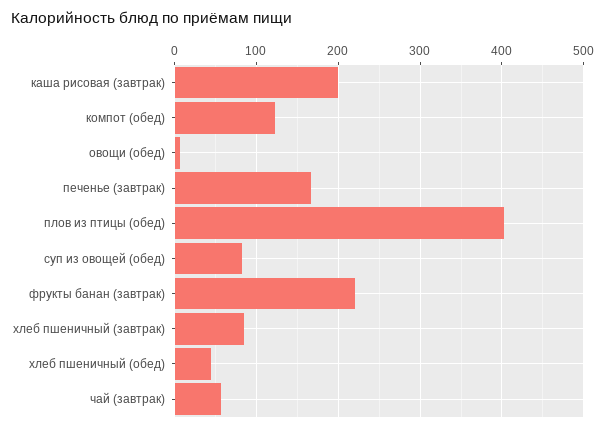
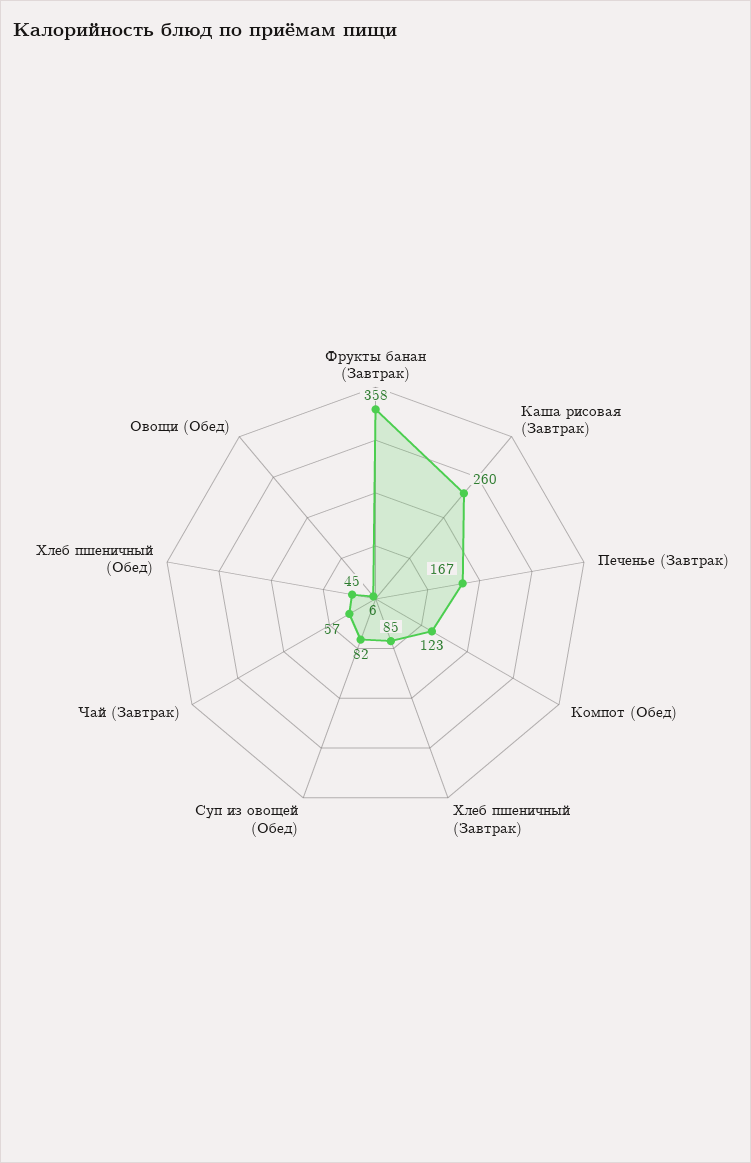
каша рисовая (завтрак): 200 -> 260
плов из птицы (обед): 400 -> none
фрукты банан (завтрак): 220 -> 358

